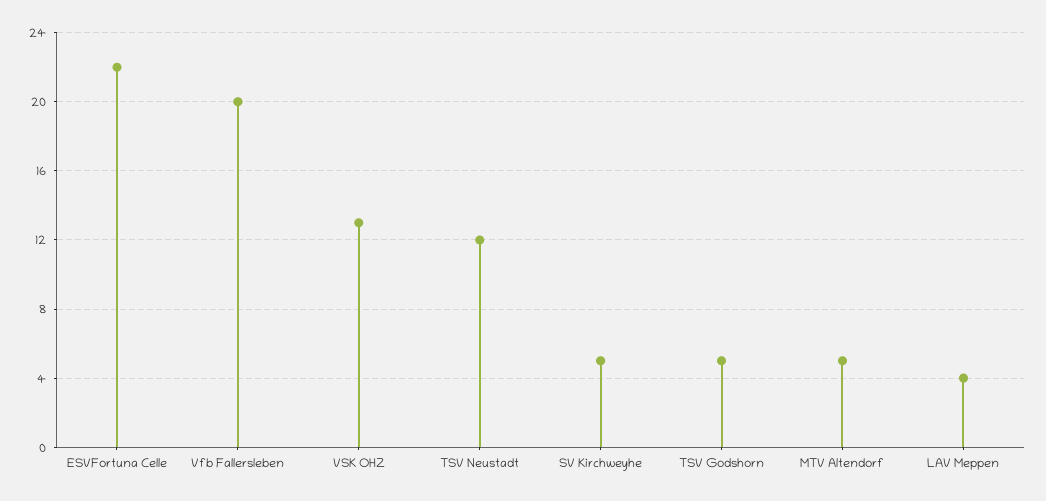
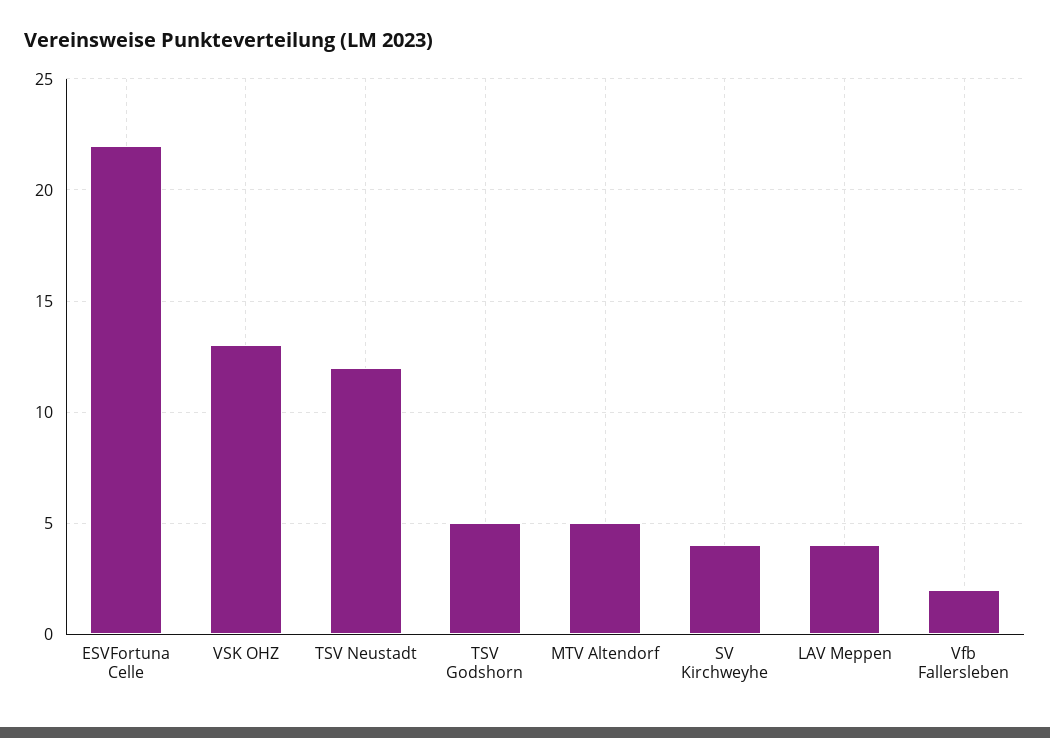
Vfb Fallersleben: 20 -> 2
SV Kirchweyhe: 5 -> 4

